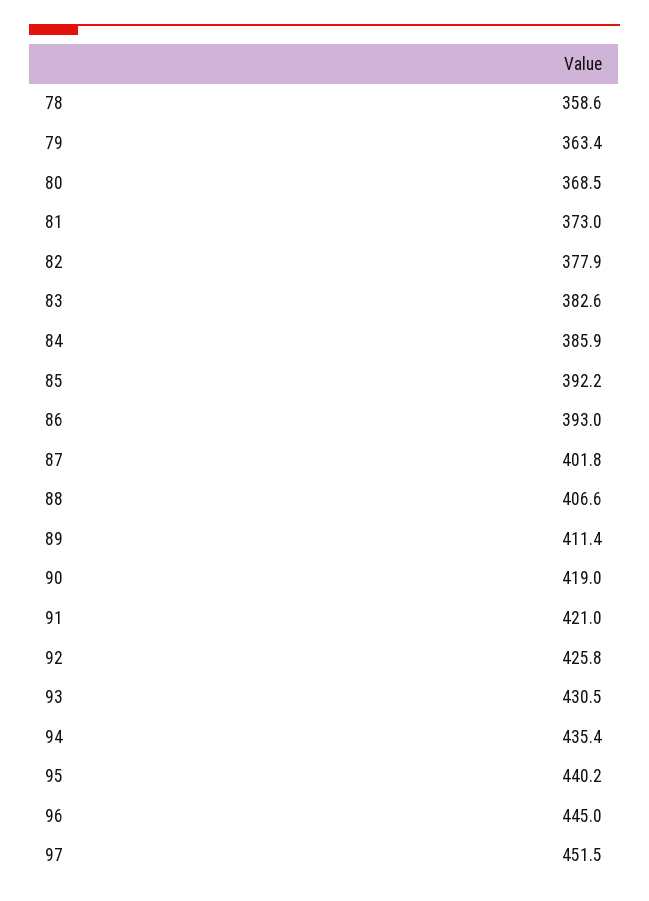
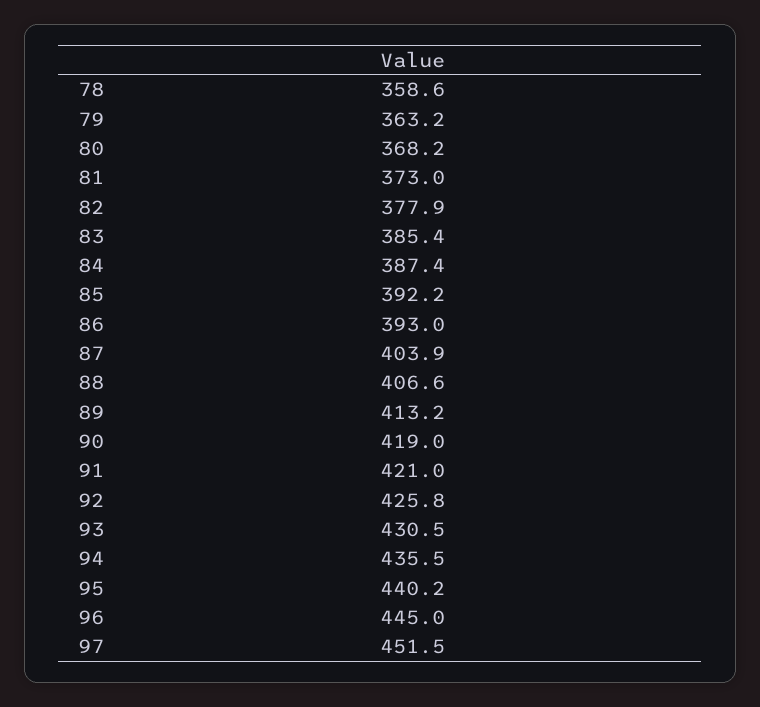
79: 363.4 -> 363.2
80: 368.5 -> 368.2
83: 382.6 -> 385.4
84: 385.9 -> 387.4
87: 401.8 -> 403.9
89: 411.4 -> 413.2
94: 435.4 -> 435.5

